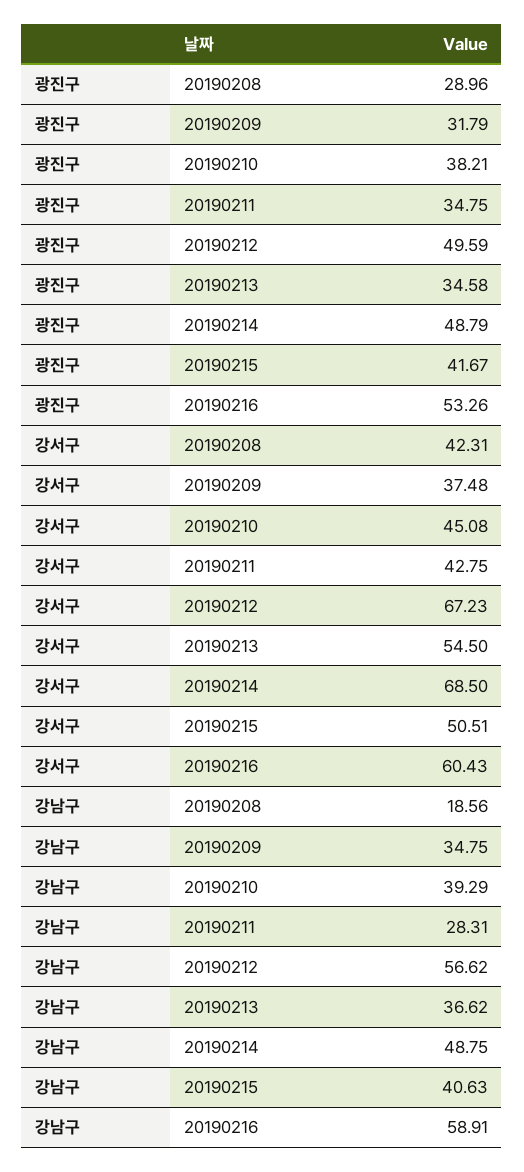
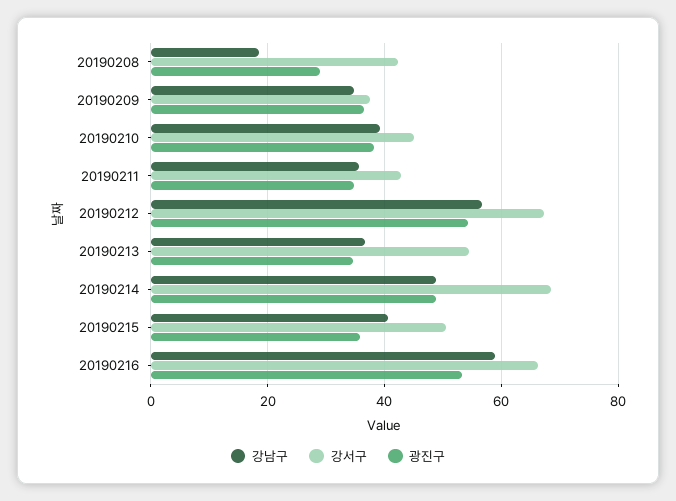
광진구, 20190209: 31.79 -> 36
광진구, 20190212: 49.59 -> 54
광진구, 20190215: 41.67 -> 36
강서구, 20190216: 60.43 -> 66
강남구, 20190211: 28.31 -> 36

